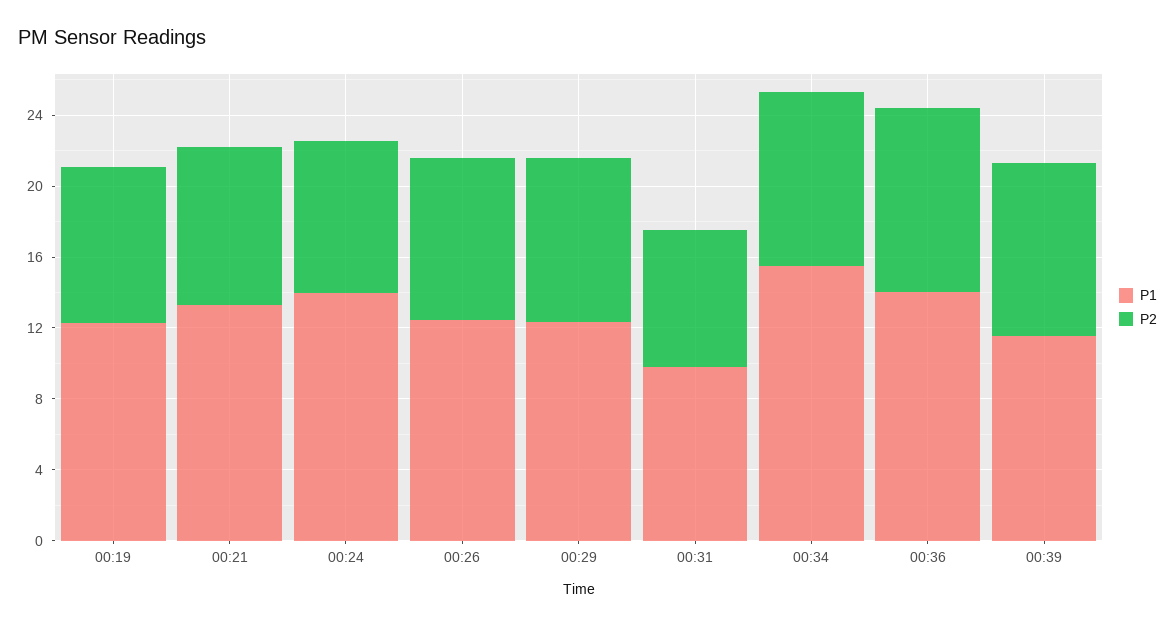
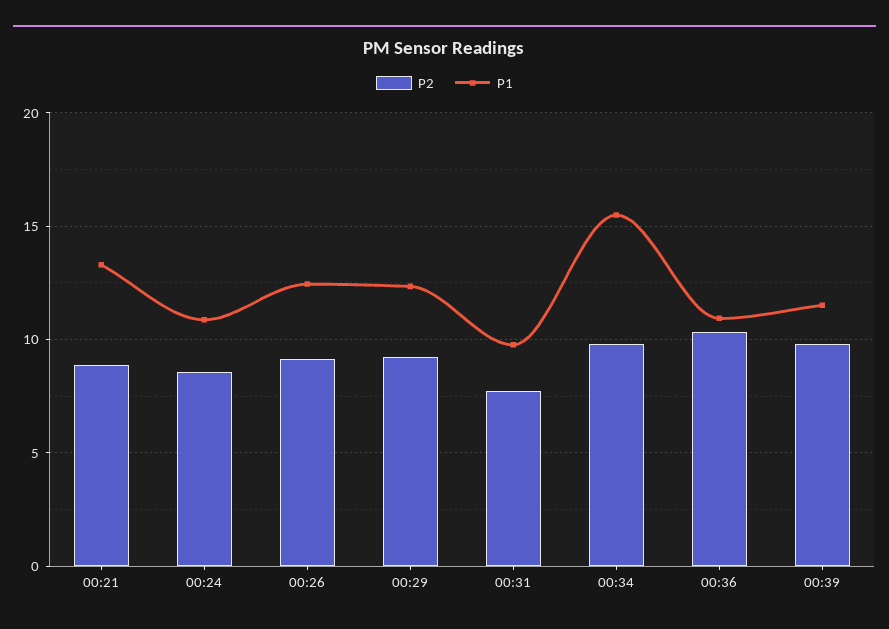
P1, 00:19: 12 -> none
P2, 00:19: 9 -> none
P1, 00:24: 14 -> 11
P1, 00:36: 14 -> 11

